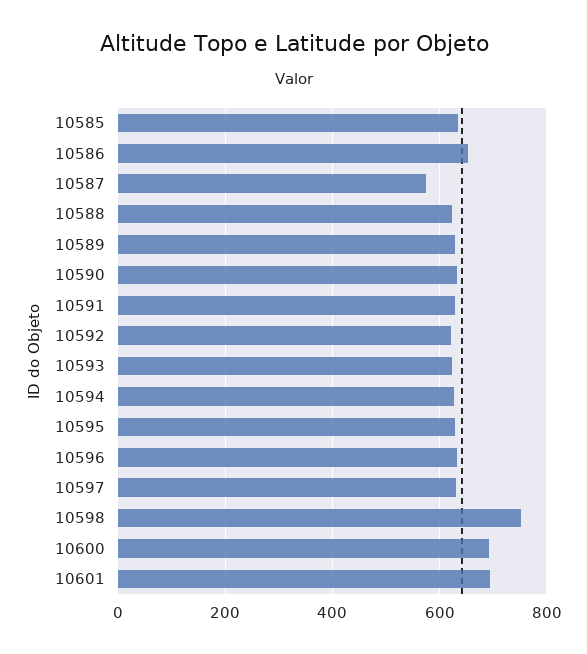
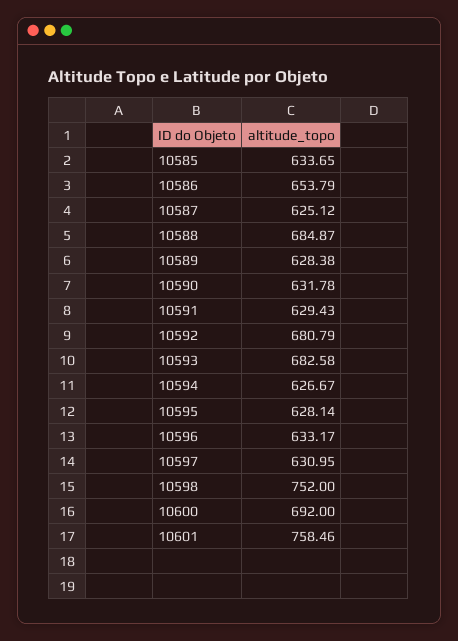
10587: 580 -> 625.12
10588: 620 -> 684.87
10592: 620 -> 680.79
10593: 620 -> 682.58
10601: 700 -> 758.46

